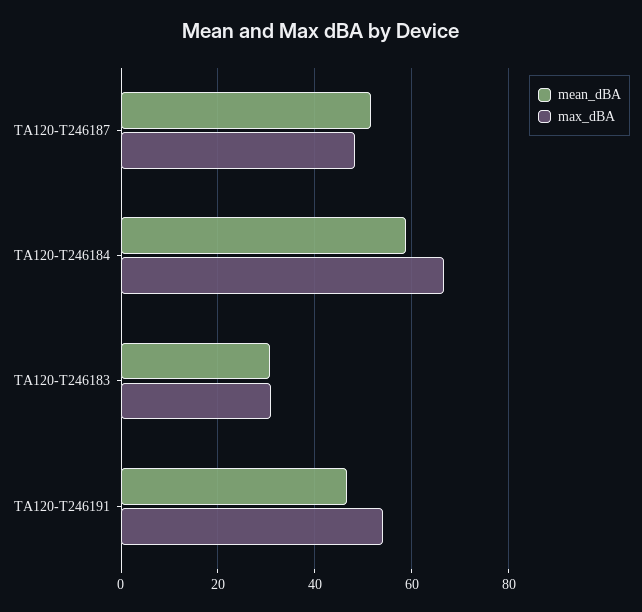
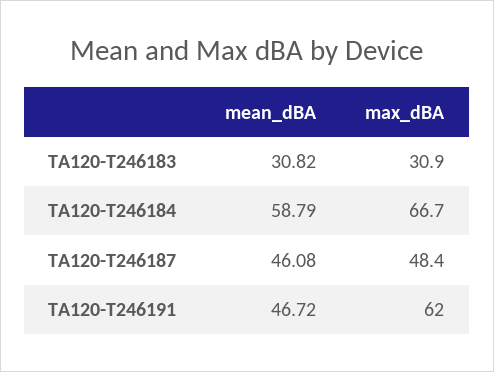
mean_dBA, TA120-T246187: 52 -> 46.08
max_dBA, TA120-T246191: 54 -> 62

